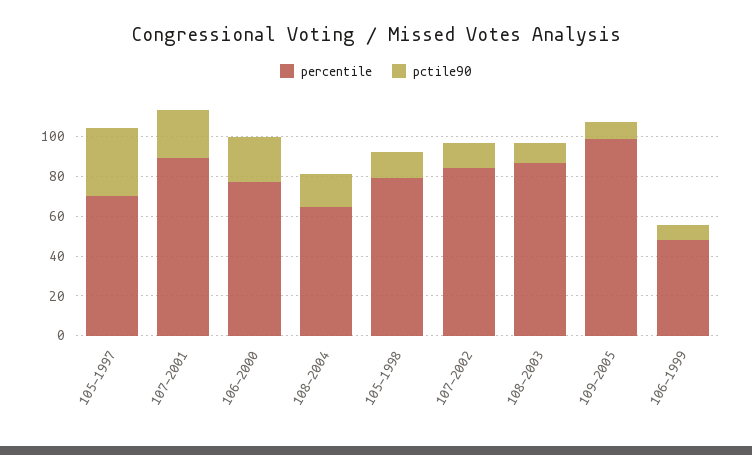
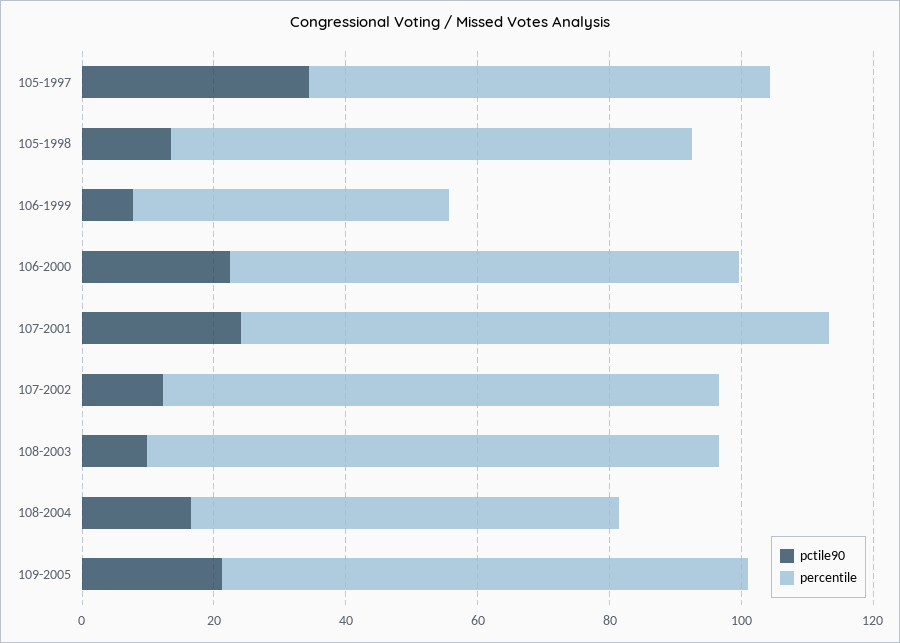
percentile, 109-2005: 100 -> 80
pctile90, 109-2005: 10 -> 20

